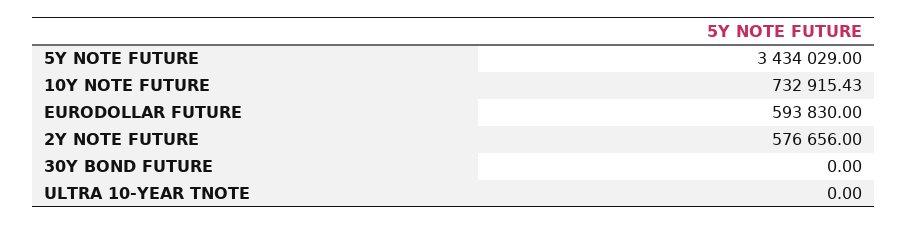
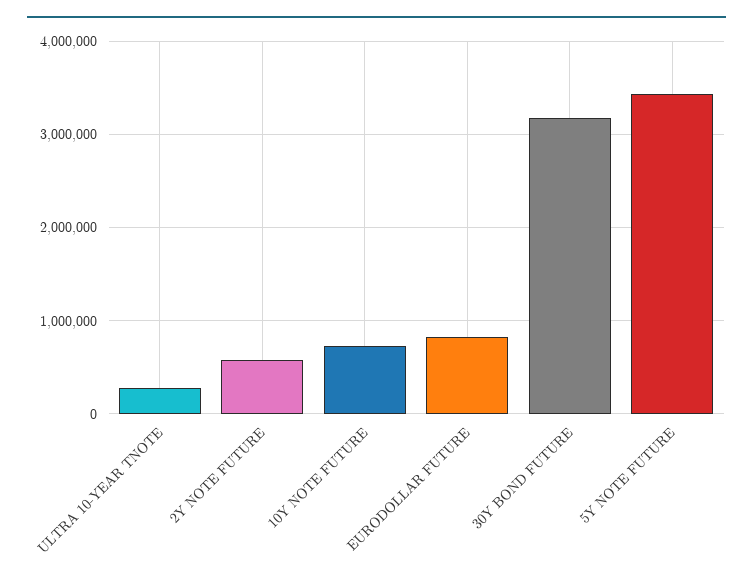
EURODOLLAR FUTURE: 593830 -> 800000
30Y BOND FUTURE: 0 -> 3200000
ULTRA 10-YEAR TNOTE: 0 -> 300000

